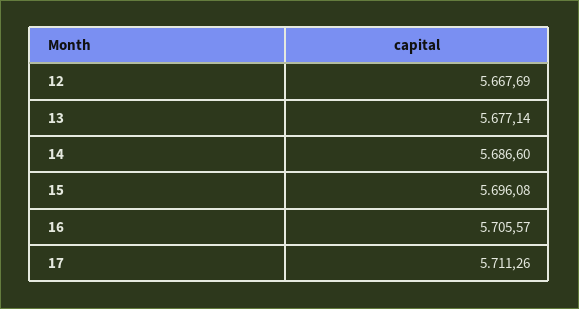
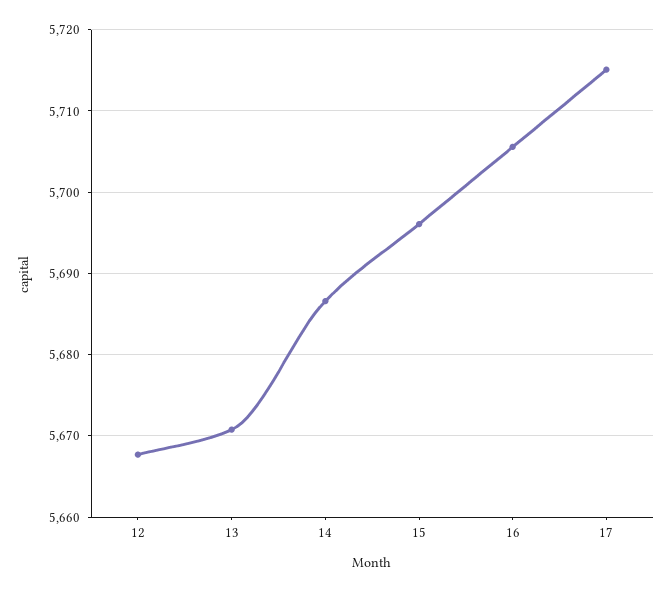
13: 5677.14 -> 5671
17: 5711.26 -> 5715

